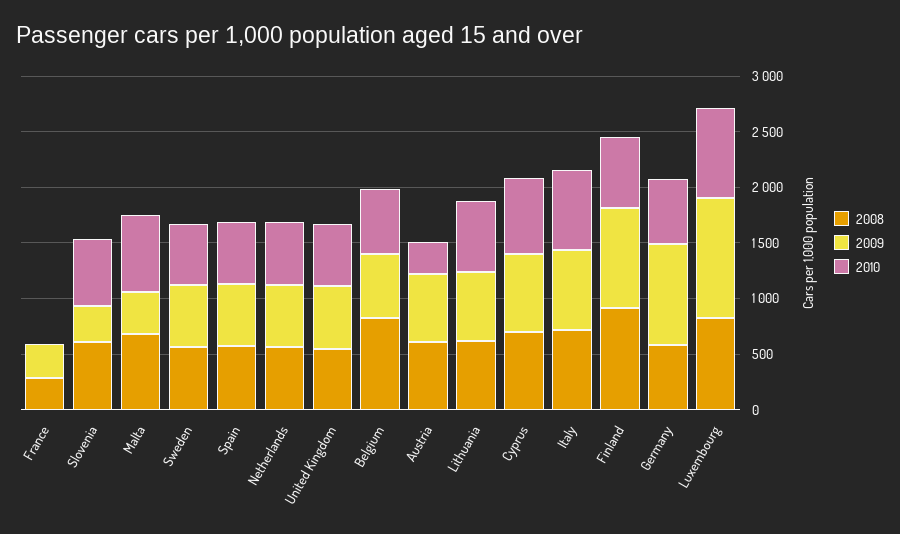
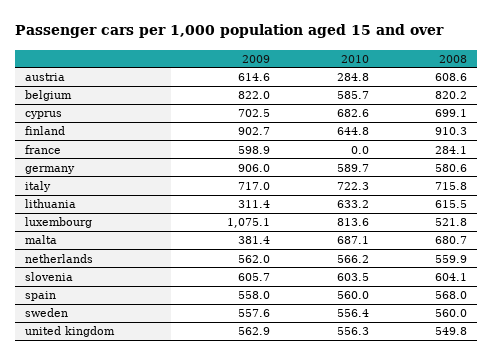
2009, France: 300 -> 598.9
2009, Slovenia: 300 -> 605.7
2009, Belgium: 600 -> 822
2009, Lithuania: 600 -> 311.4
2008, Luxembourg: 800 -> 521.8

